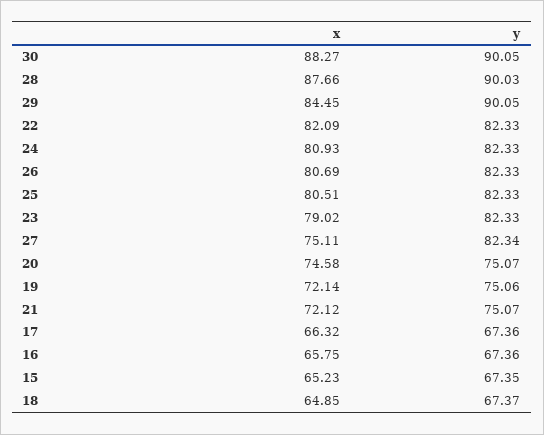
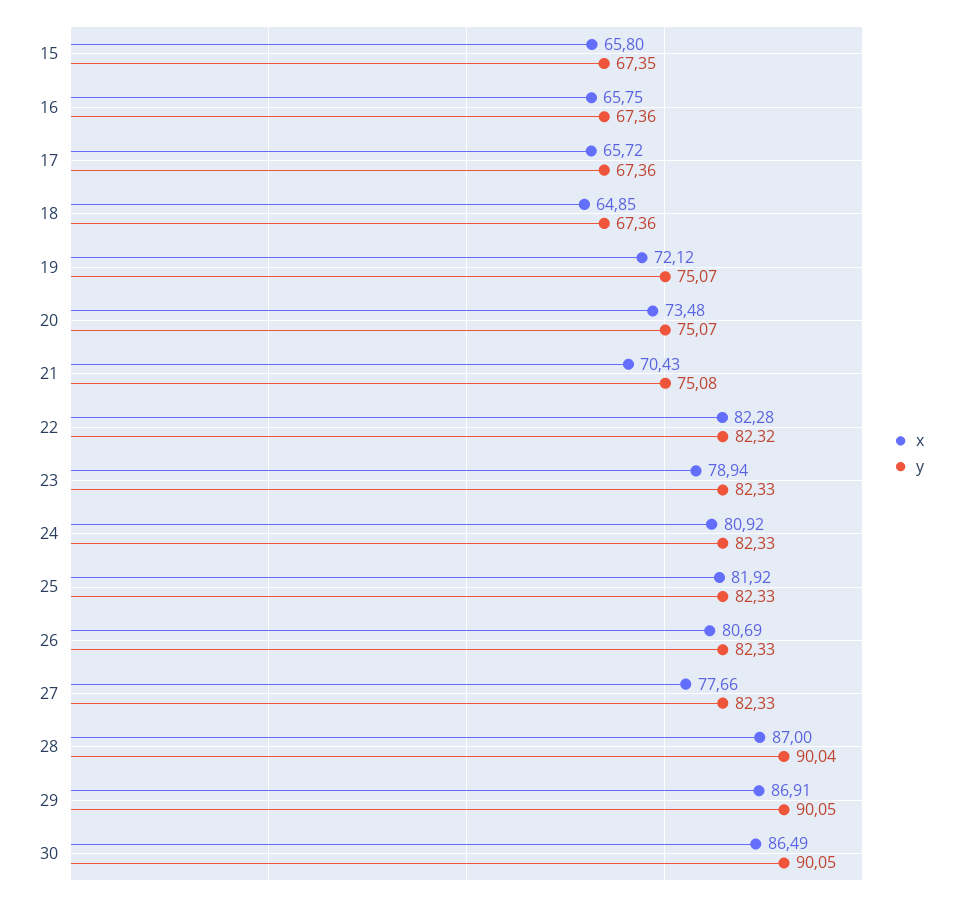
x, 30: 88.27 -> 86.49
x, 28: 87.66 -> 87
y, 28: 90.03 -> 90.04
x, 29: 84.45 -> 86.91
x, 22: 82.09 -> 82.28
y, 22: 82.33 -> 82.32
x, 24: 80.93 -> 80.92
x, 25: 80.51 -> 81.92
x, 23: 79.02 -> 78.94
x, 27: 75.11 -> 77.66
y, 27: 82.34 -> 82.33
x, 20: 74.58 -> 73.48
x, 19: 72.14 -> 72.12
y, 19: 75.06 -> 75.07
x, 21: 72.12 -> 70.43
y, 21: 75.07 -> 75.08
x, 17: 66.32 -> 65.72
x, 15: 65.23 -> 65.8
y, 18: 67.37 -> 67.36

